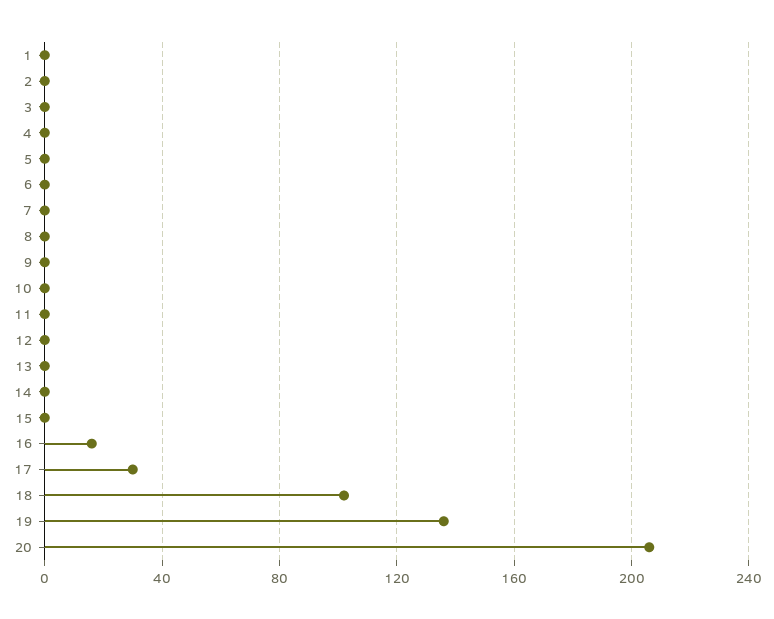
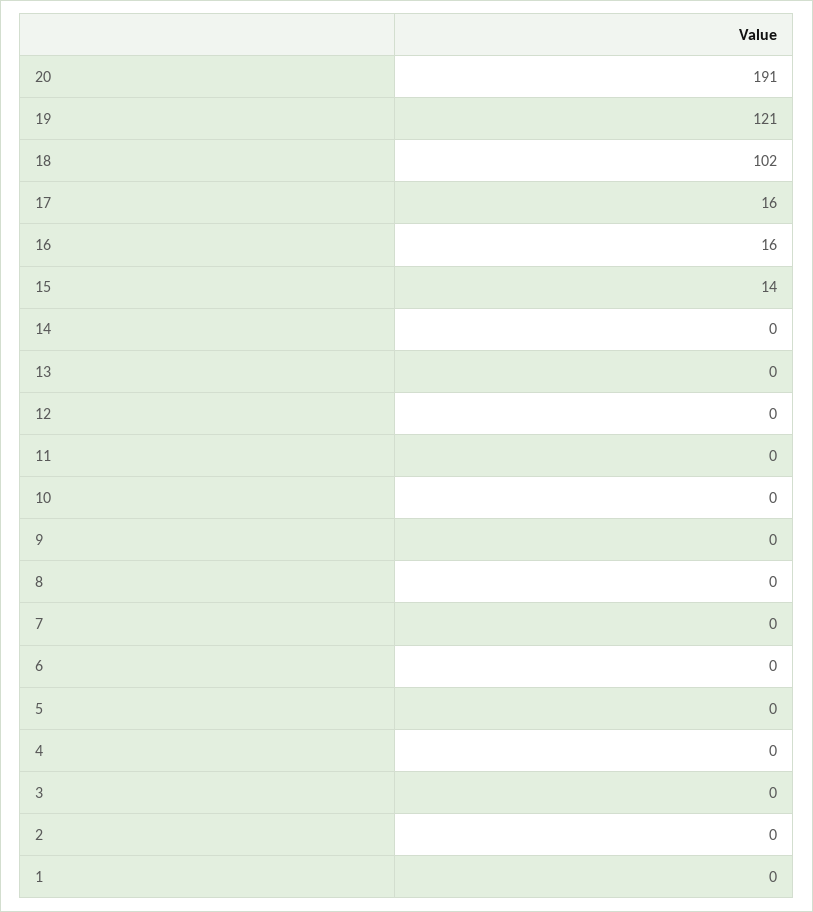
15: 0 -> 14
17: 30 -> 16
19: 135 -> 121
20: 205 -> 191

